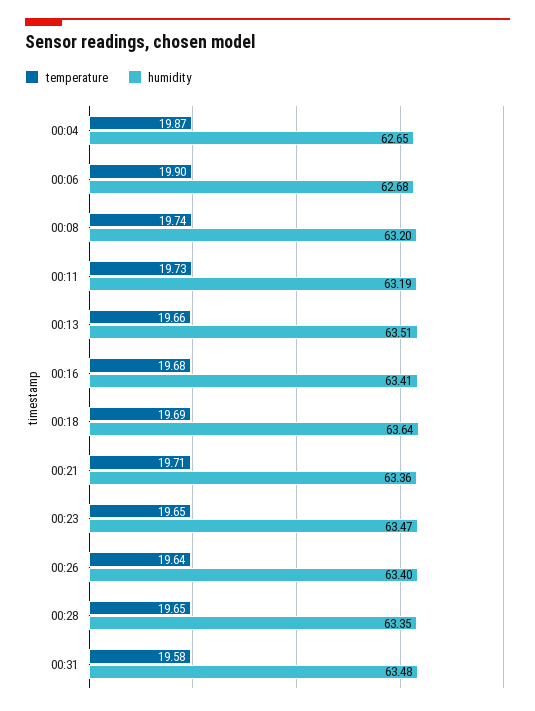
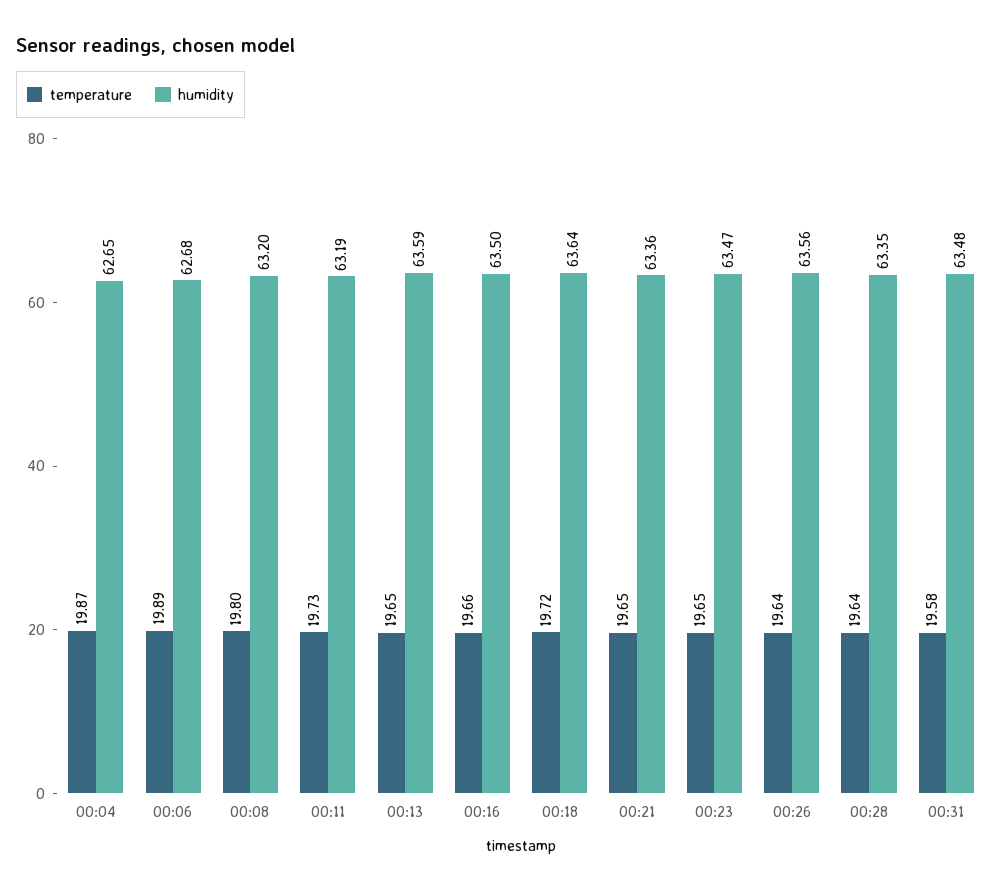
temperature, 00:06: 19.9 -> 19.89
temperature, 00:08: 19.74 -> 19.8
temperature, 00:13: 19.66 -> 19.65
humidity, 00:13: 63.51 -> 63.59
temperature, 00:16: 19.68 -> 19.66
humidity, 00:16: 63.41 -> 63.5
temperature, 00:18: 19.69 -> 19.72
temperature, 00:21: 19.71 -> 19.65
humidity, 00:26: 63.4 -> 63.56
temperature, 00:28: 19.65 -> 19.64

